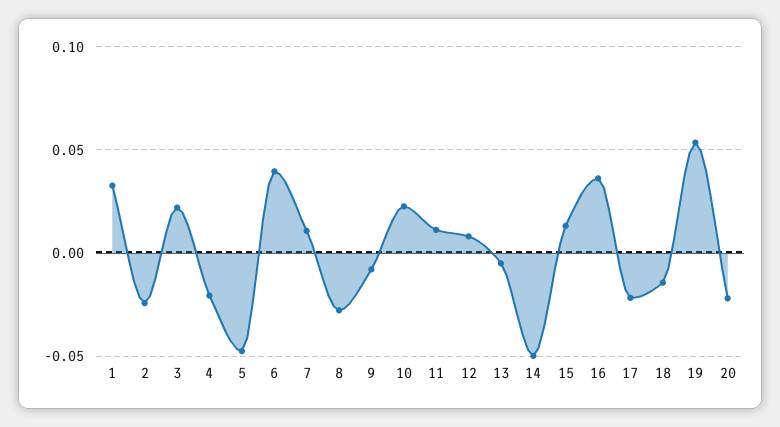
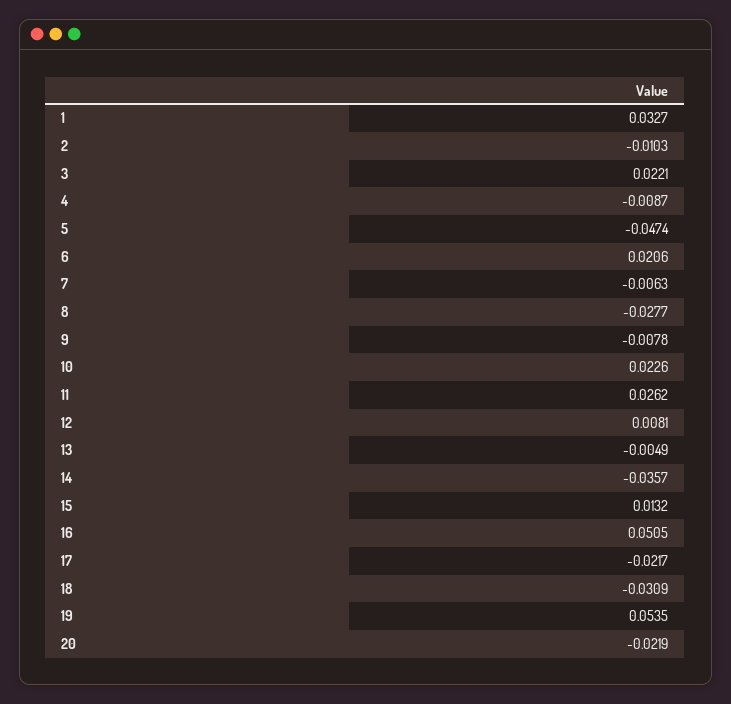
2: -0.025 -> -0.0103
4: -0.02 -> -0.0087
6: 0.04 -> 0.0206
7: 0.01 -> -0.0063
11: 0.01 -> 0.0262
14: -0.05 -> -0.0357
16: 0.035 -> 0.0505
18: -0.015 -> -0.0309

